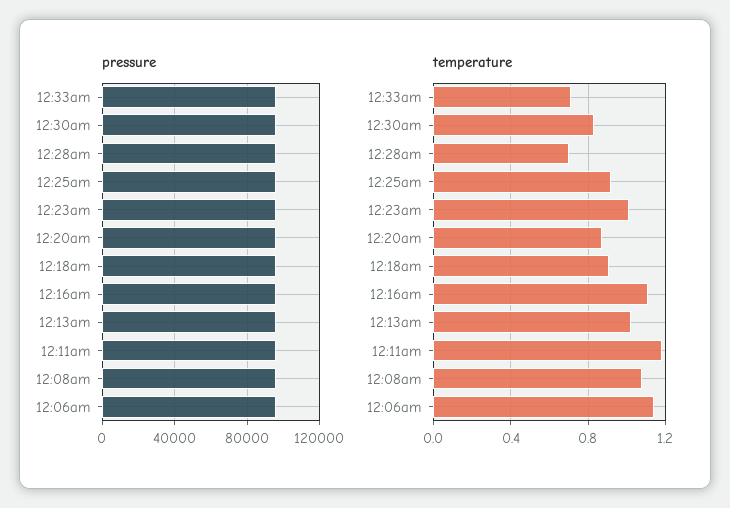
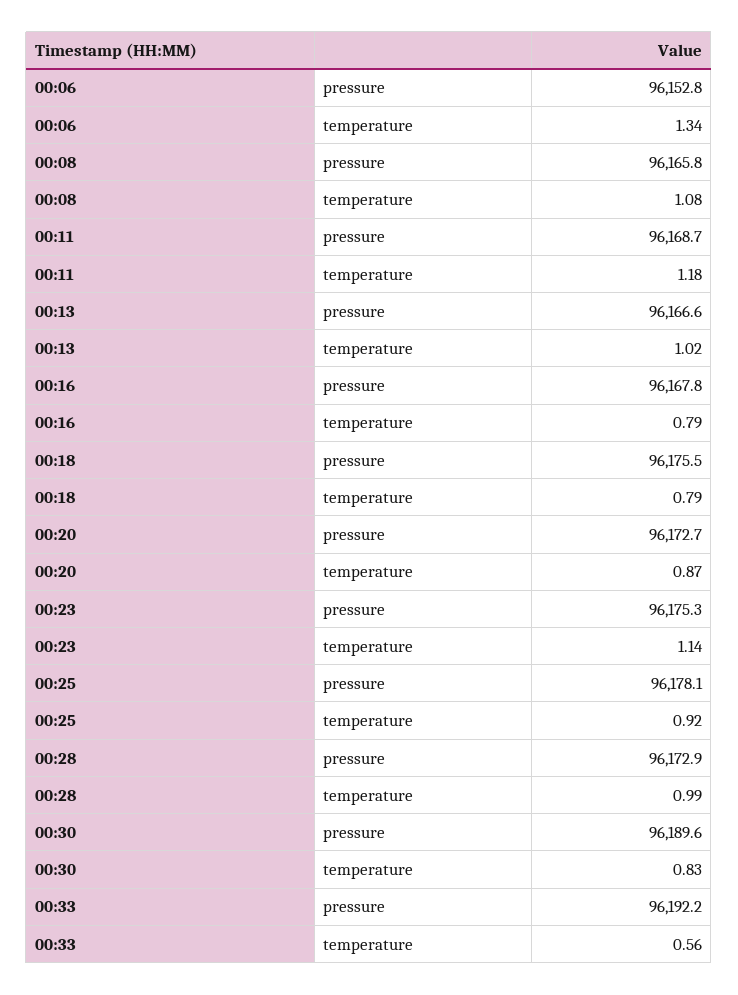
temperature, 12:33am: 0.7 -> 0.56
temperature, 12:28am: 0.7 -> 0.99
temperature, 12:23am: 1 -> 1.14
temperature, 12:18am: 0.9 -> 0.79
temperature, 12:16am: 1.1 -> 0.79
temperature, 12:06am: 1.15 -> 1.34

